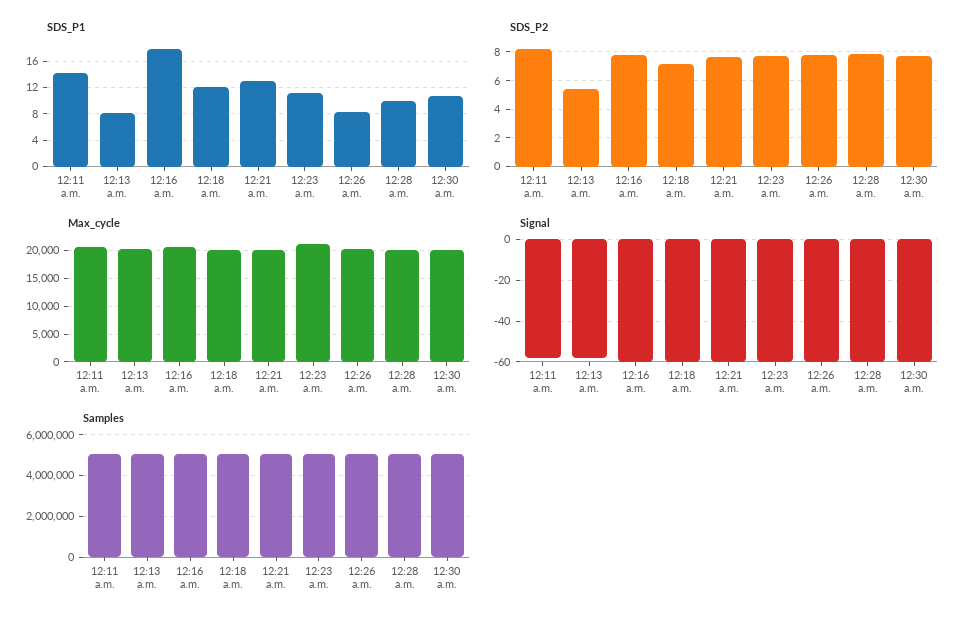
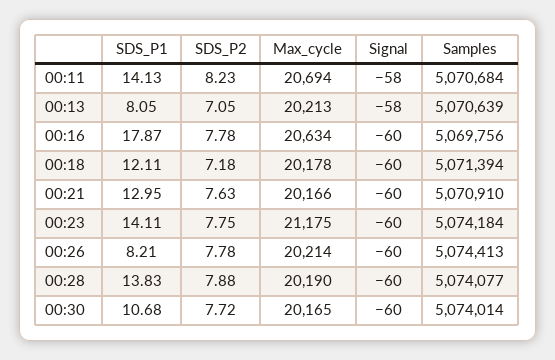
SDS_P1, 12:23 a.m.: 11 -> 14.11
SDS_P1, 12:28 a.m.: 10 -> 13.83
SDS_P2, 12:13 a.m.: 5.5 -> 7.05

